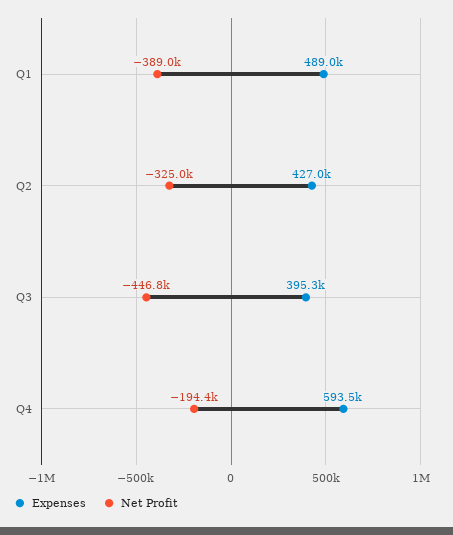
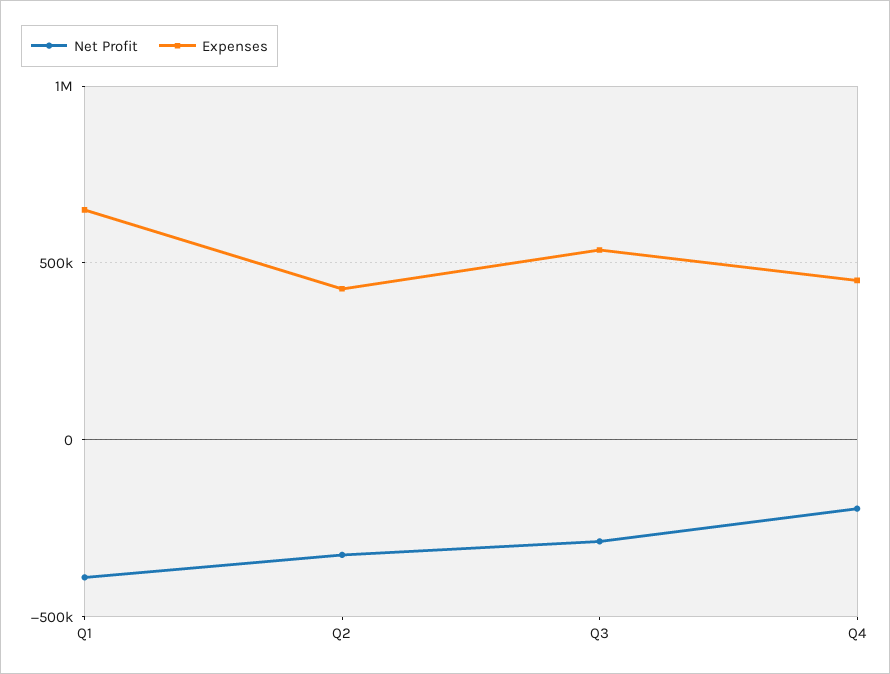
Expenses, Q1: 489000 -> 650000
Expenses, Q3: 395300 -> 550000
Net Profit, Q3: -446800 -> -300000
Expenses, Q4: 593500 -> 450000

